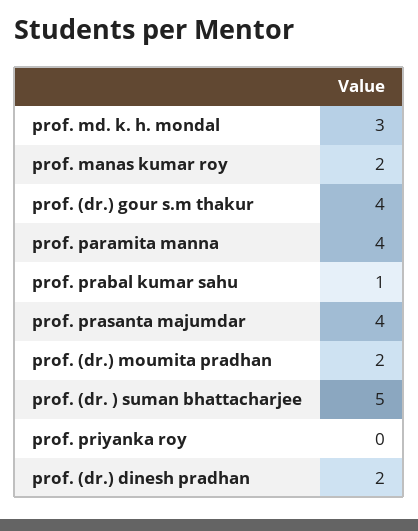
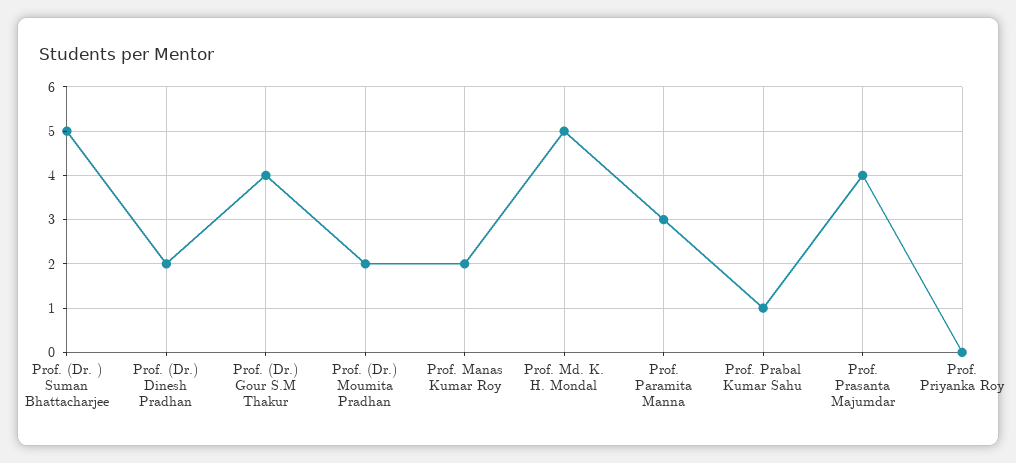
prof. md. k. h. mondal: 3 -> 5
prof. paramita manna: 4 -> 3

